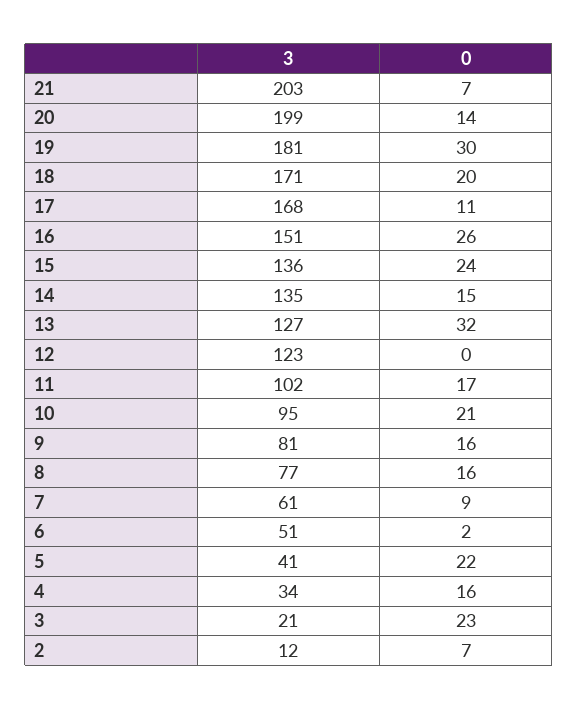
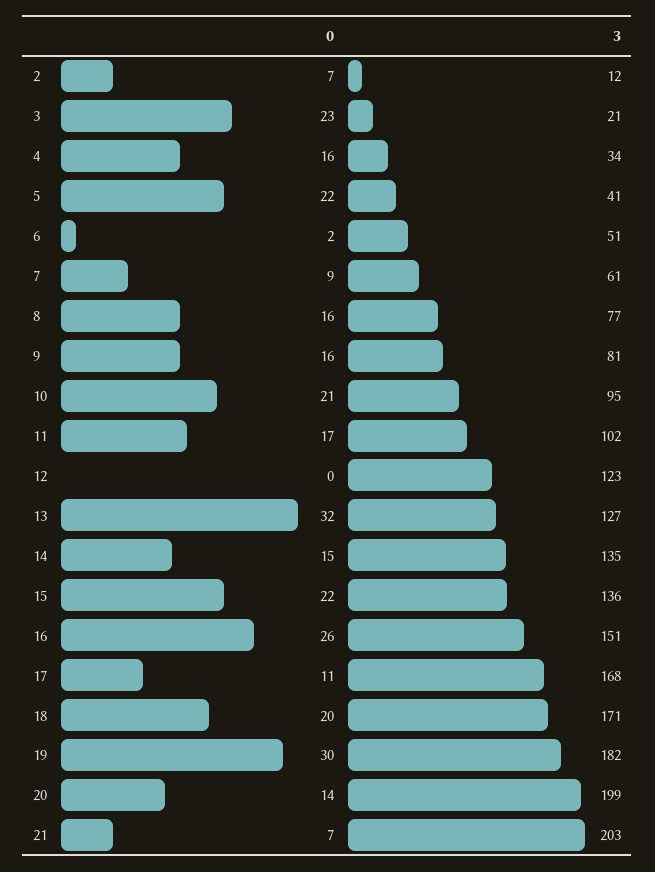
3, 19: 181 -> 182
0, 15: 24 -> 22

